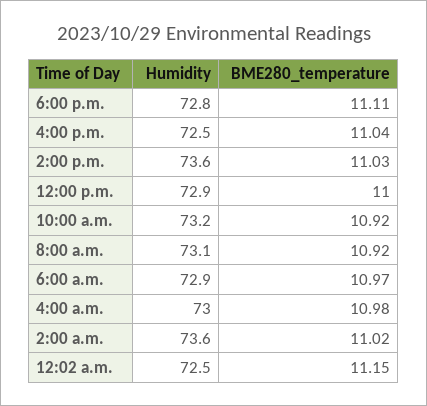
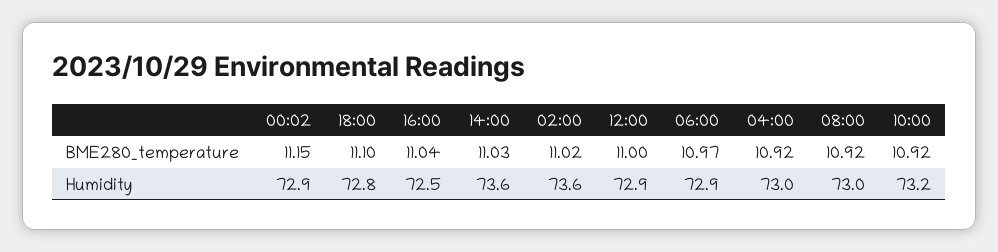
BME280_temperature, 6:00 p.m.: 11.11 -> 11.1
Humidity, 8:00 a.m.: 73.1 -> 73
BME280_temperature, 4:00 a.m.: 10.98 -> 10.92
Humidity, 12:02 a.m.: 72.5 -> 72.9

